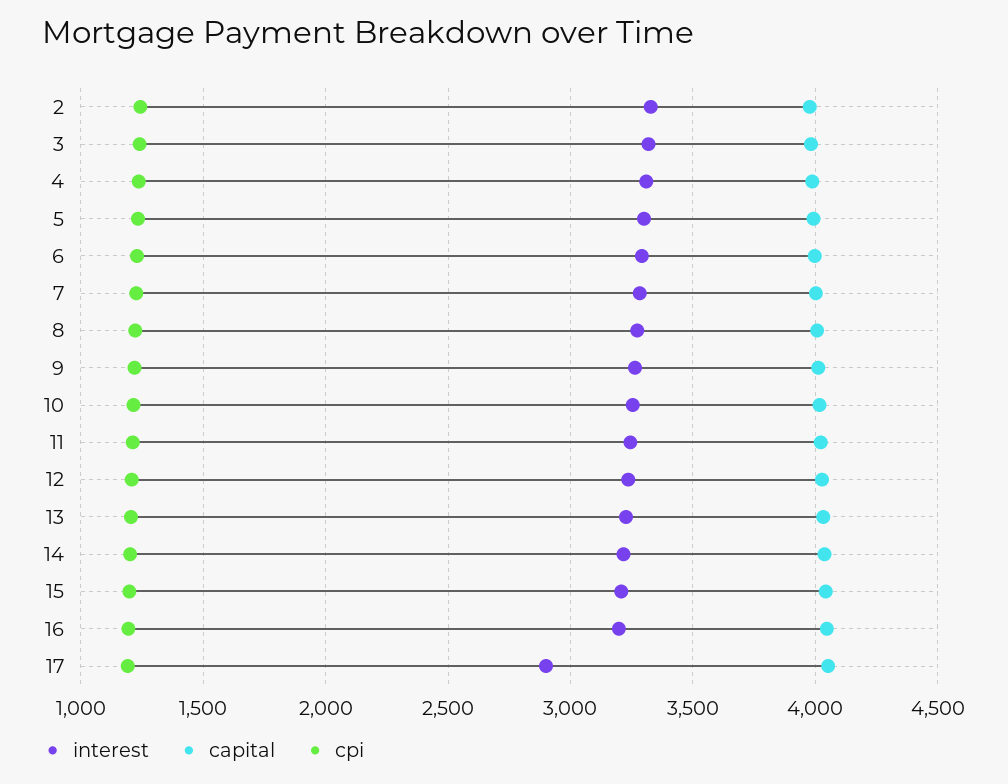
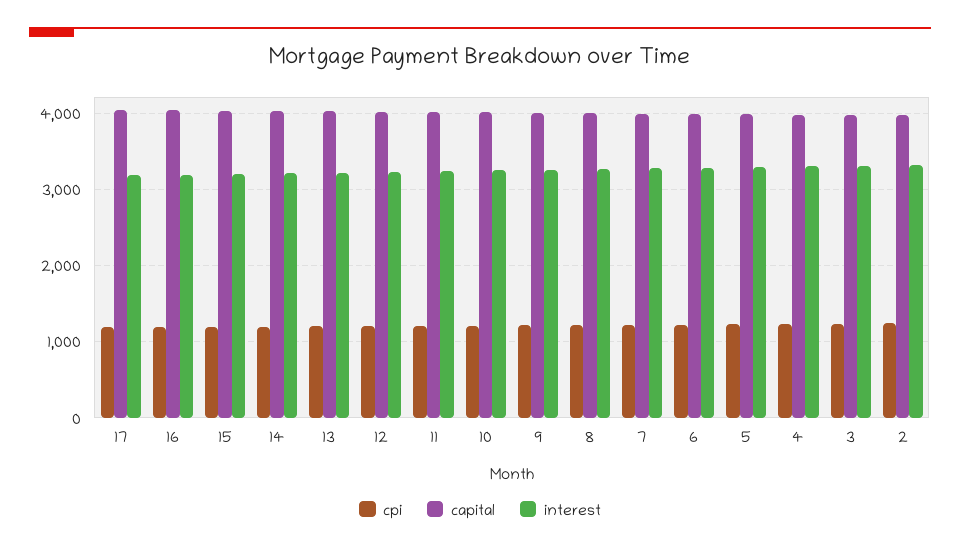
interest, 17: 2900 -> 3200

